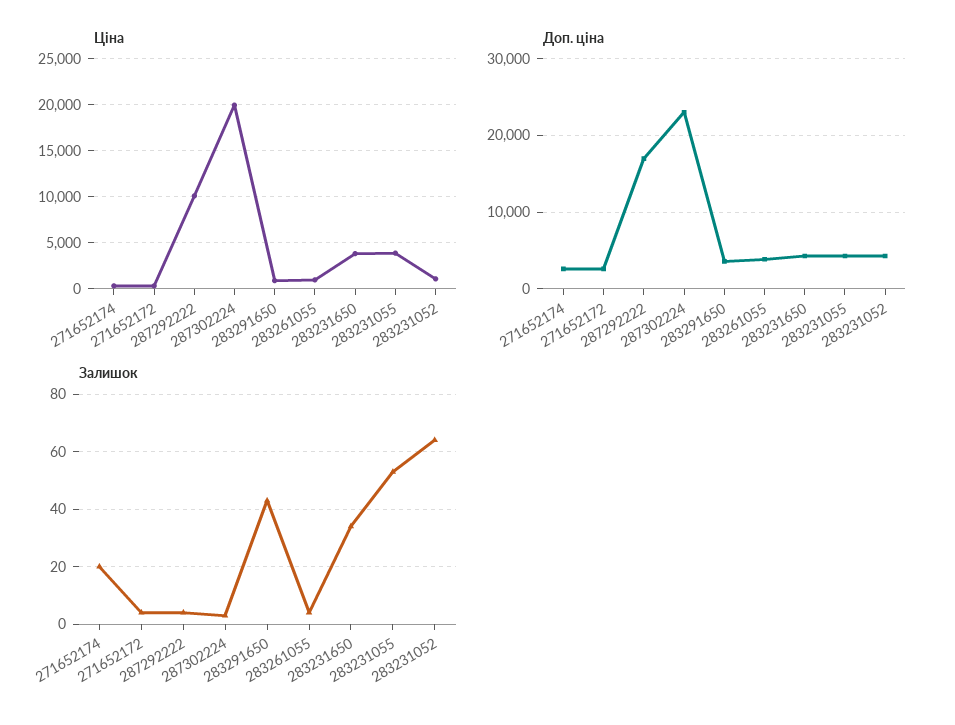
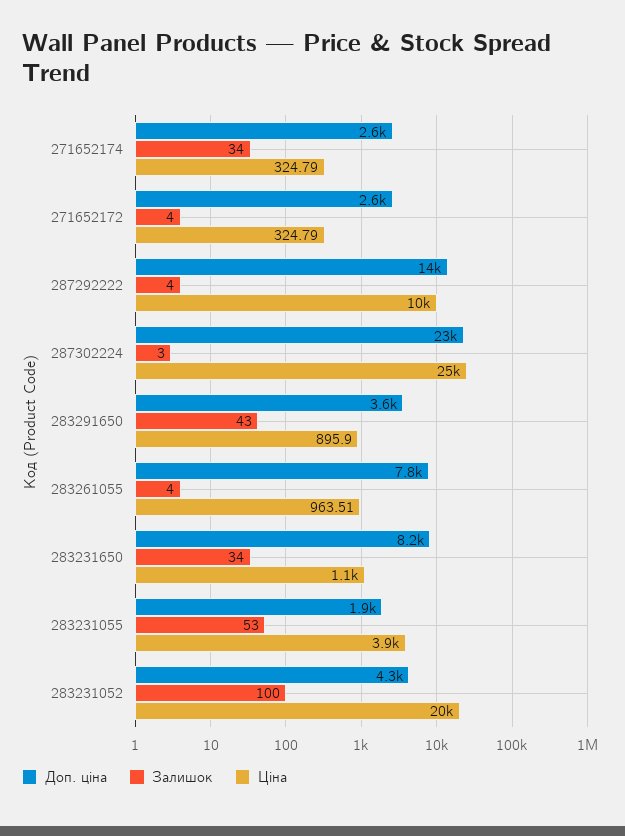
Ціна, 287302224: 20000 -> 25000
Ціна, 283231650: 4000 -> 1100
Ціна, 283231052: 1000 -> 20000
Доп. ціна, 287292222: 17000 -> 14000
Доп. ціна, 283261055: 4000 -> 7800
Доп. ціна, 283231650: 4000 -> 8200
Доп. ціна, 283231055: 4000 -> 1900
Залишок, 271652174: 20 -> 34
Залишок, 283231052: 65 -> 100

